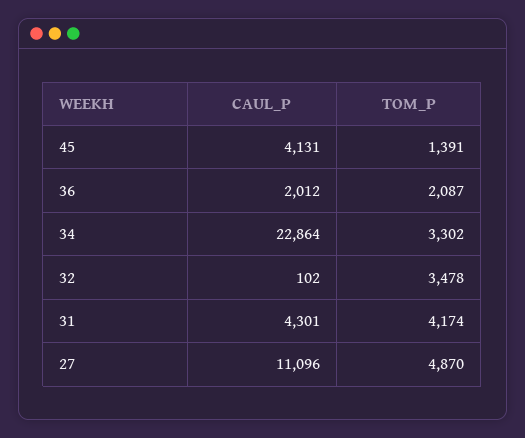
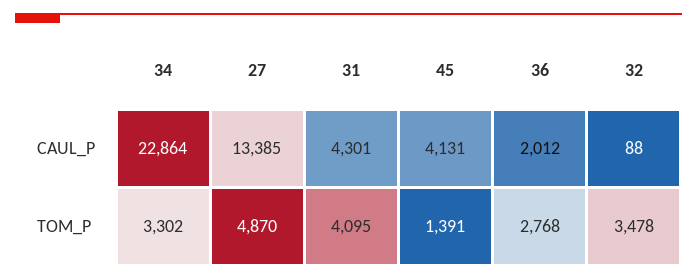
TOM_P, 36: 2087 -> 2768
CAUL_P, 32: 102 -> 88
TOM_P, 31: 4174 -> 4095
CAUL_P, 27: 11096 -> 13385

